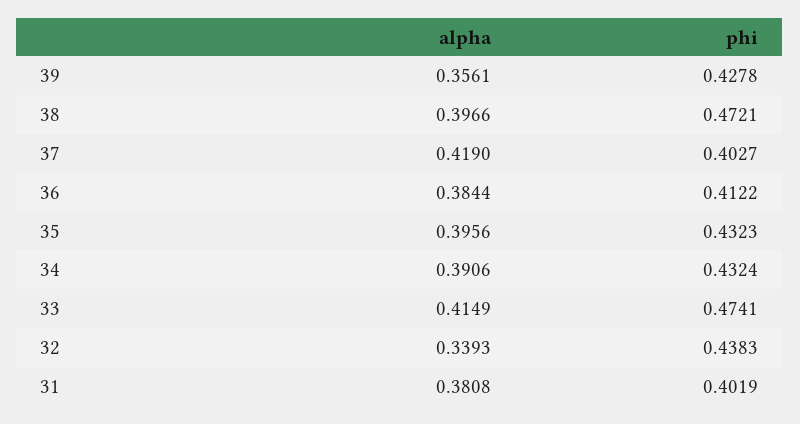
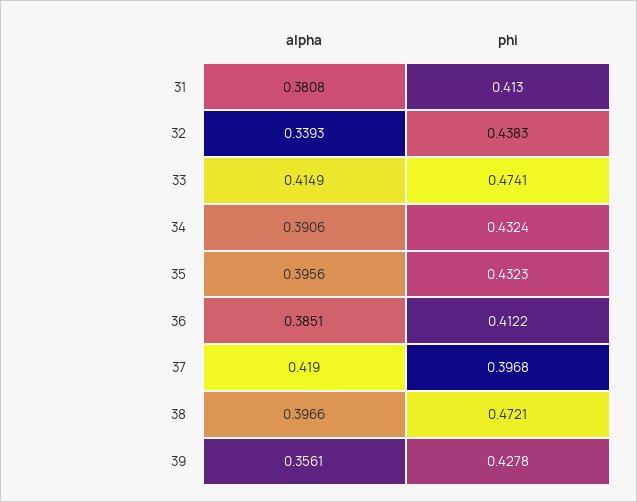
phi, 37: 0.4027 -> 0.3968
alpha, 36: 0.3844 -> 0.3851
phi, 31: 0.4019 -> 0.413

